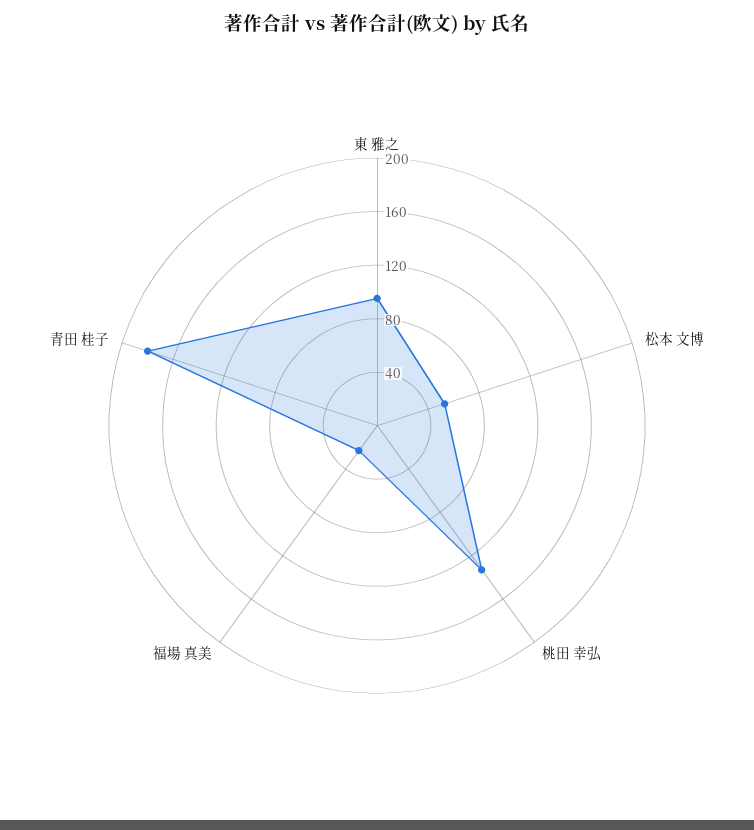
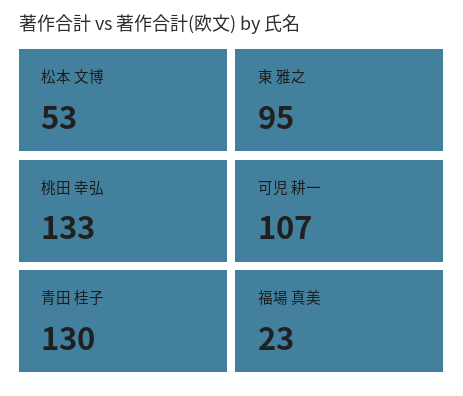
青田 桂子: 180 -> 130
可児 耕一: none -> 107

